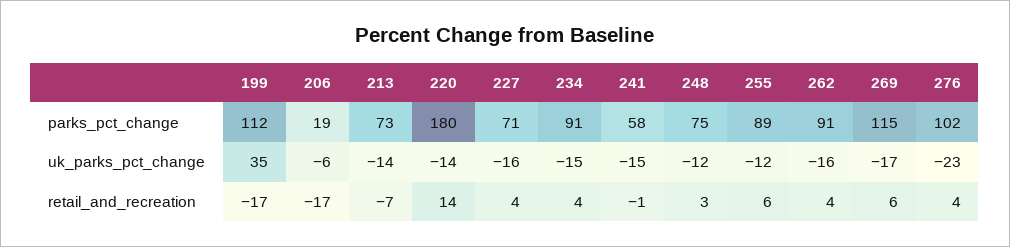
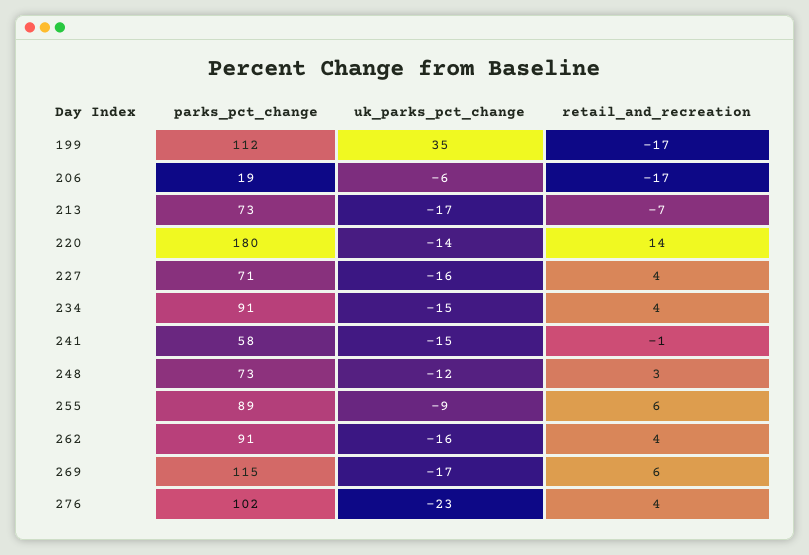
248, parks_pct_change: 75 -> 73
213, uk_parks_pct_change: -14 -> -17
255, uk_parks_pct_change: -12 -> -9

